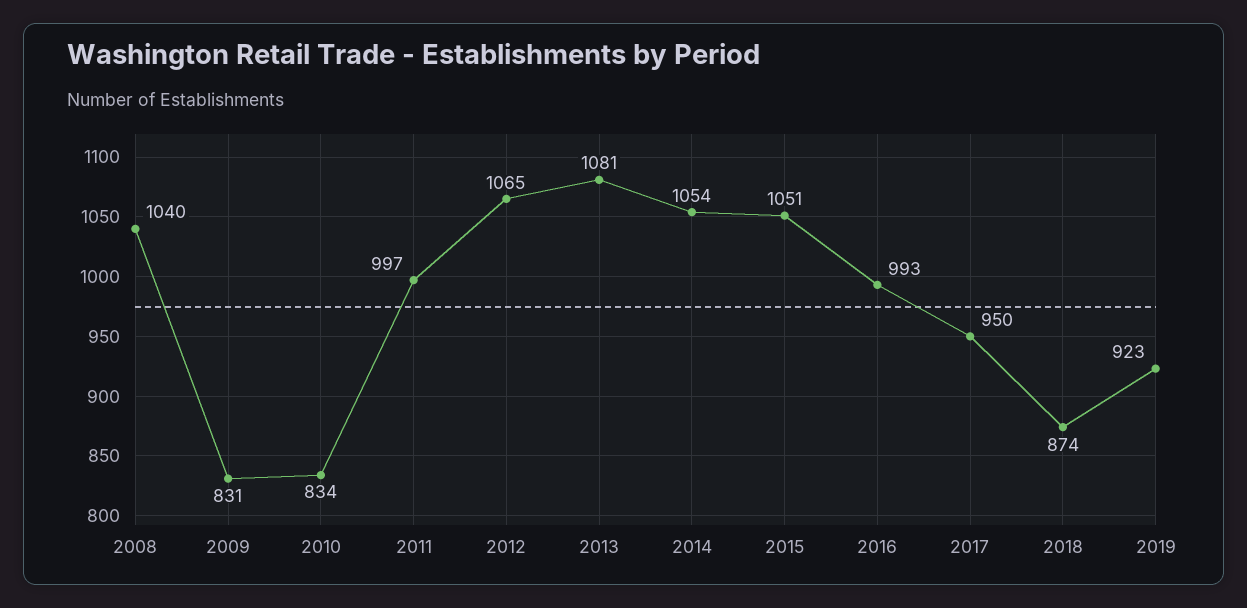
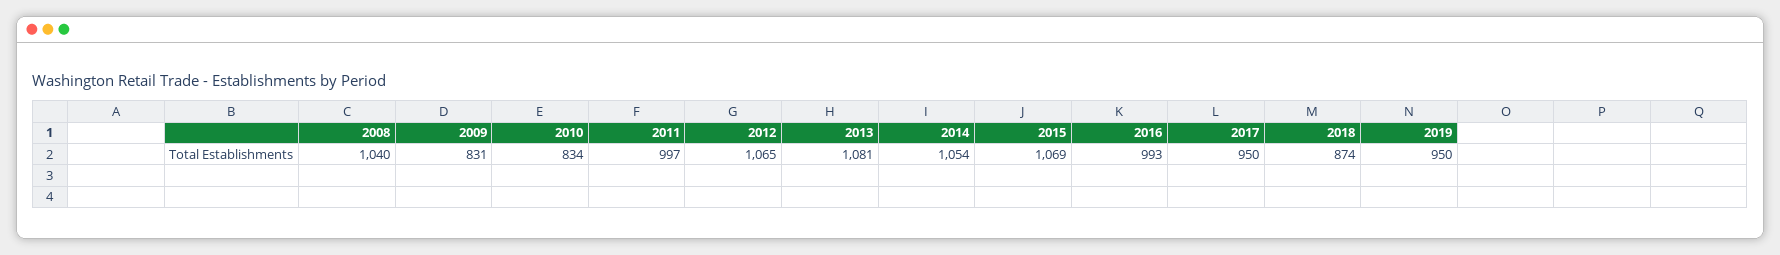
2015: 1051 -> 1069
2019: 923 -> 950

